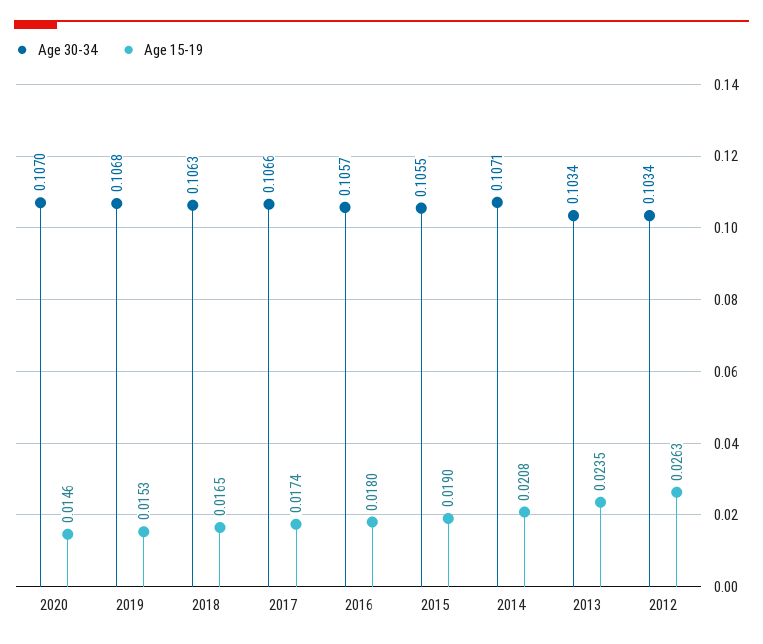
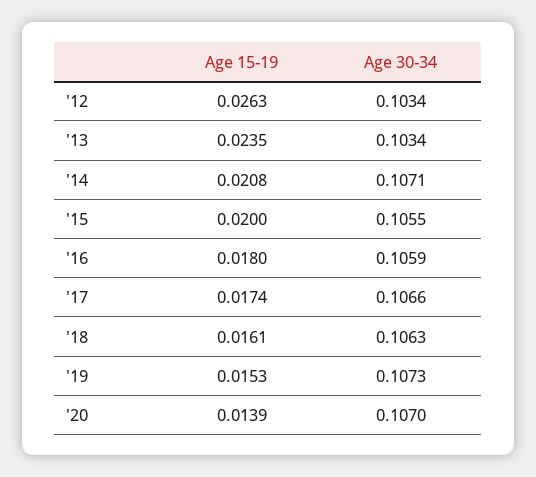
Age 15-19, 2020: 0.0146 -> 0.0139
Age 30-34, 2019: 0.1068 -> 0.1073
Age 15-19, 2018: 0.0165 -> 0.0161
Age 30-34, 2016: 0.1057 -> 0.1059
Age 15-19, 2015: 0.019 -> 0.02

